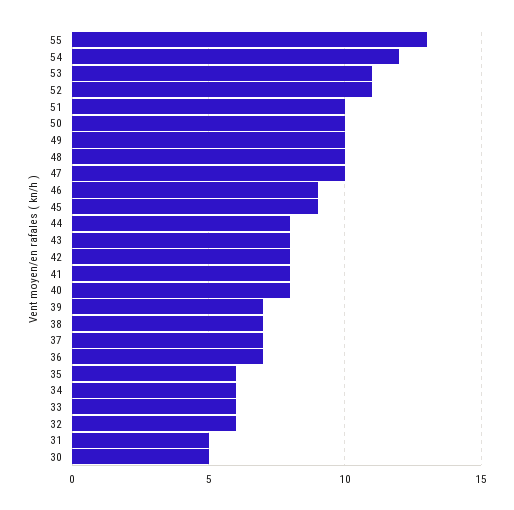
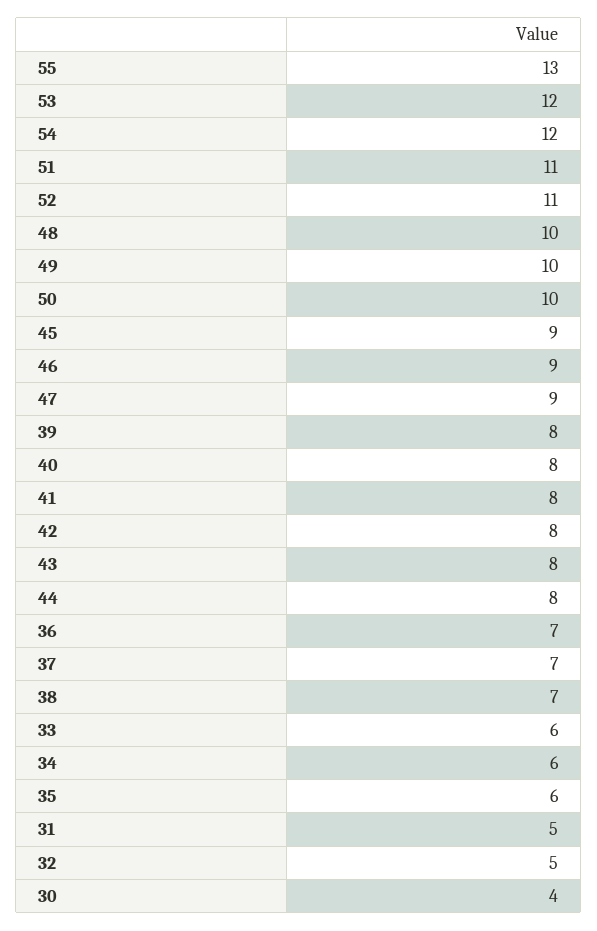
53: 11 -> 12
51: 10 -> 11
47: 10 -> 9
39: 7 -> 8
32: 6 -> 5
30: 5 -> 4

